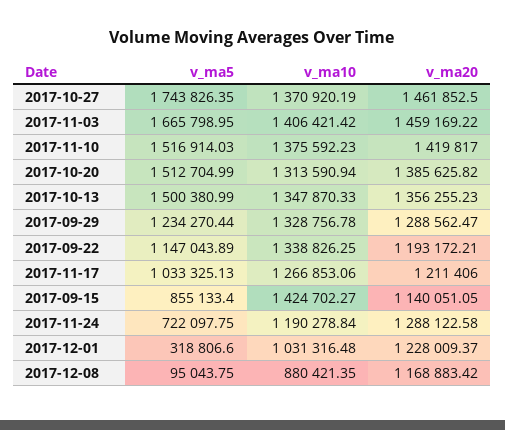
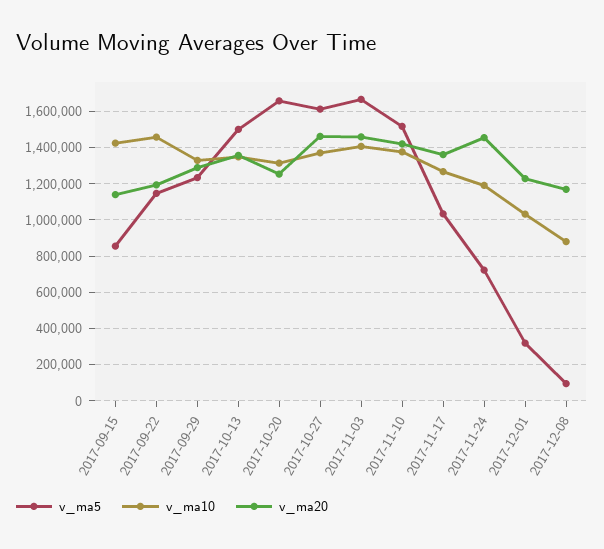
v_ma5, 2017-10-27: 1743826.35 -> 1600000
v_ma5, 2017-10-20: 1512704.99 -> 1650000
v_ma20, 2017-10-20: 1385625.82 -> 1250000
v_ma10, 2017-09-22: 1338826.25 -> 1450000
v_ma20, 2017-11-17: 1211406 -> 1350000
v_ma20, 2017-11-24: 1288122.58 -> 1450000

